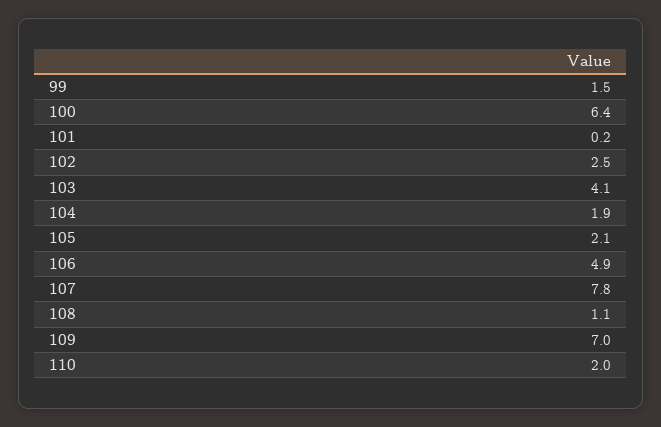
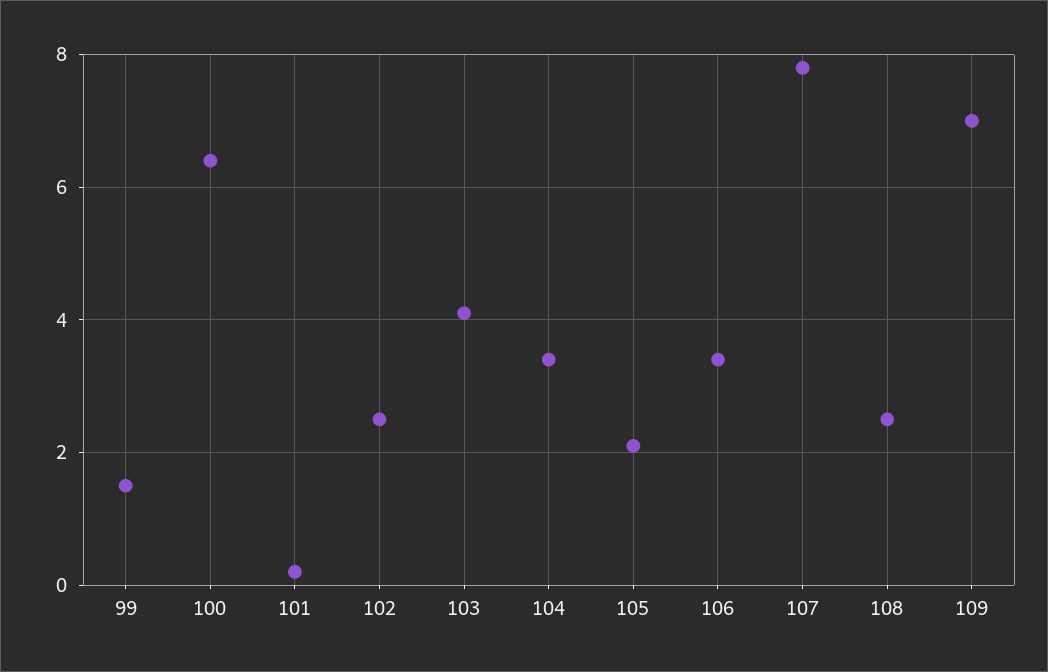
104: 1.9 -> 3.5
106: 4.9 -> 3.5
108: 1.1 -> 2.5
110: 2 -> none

